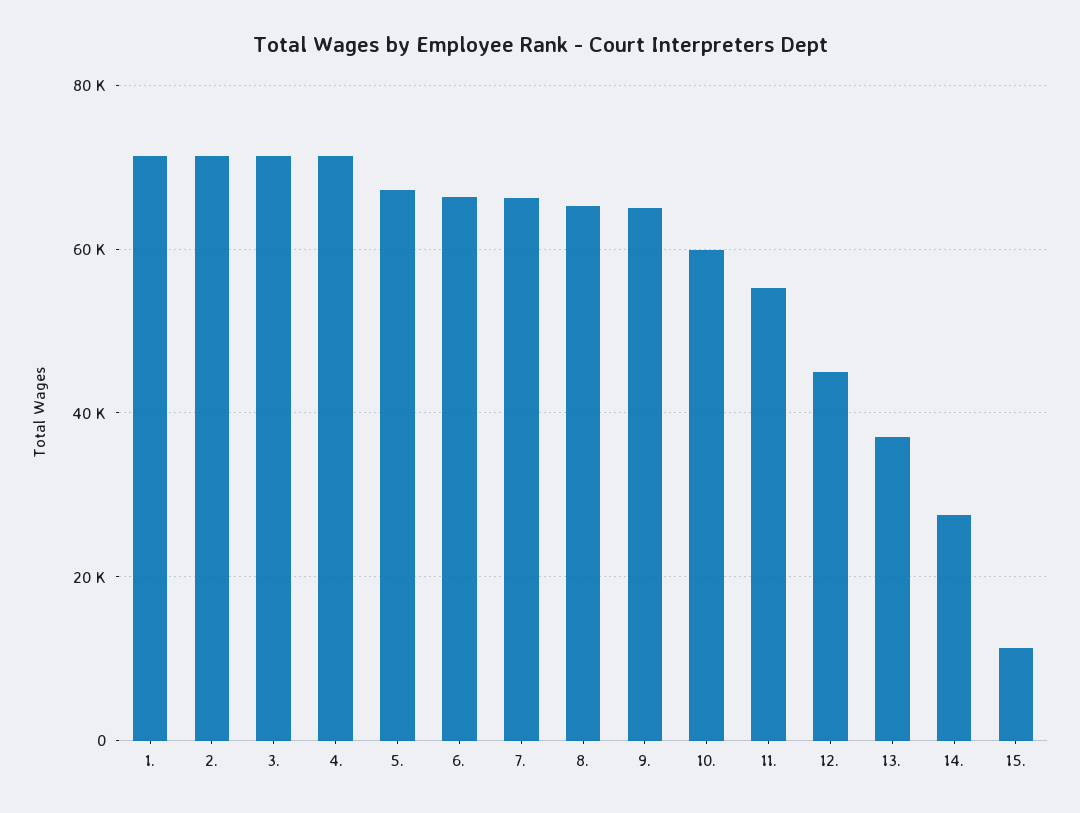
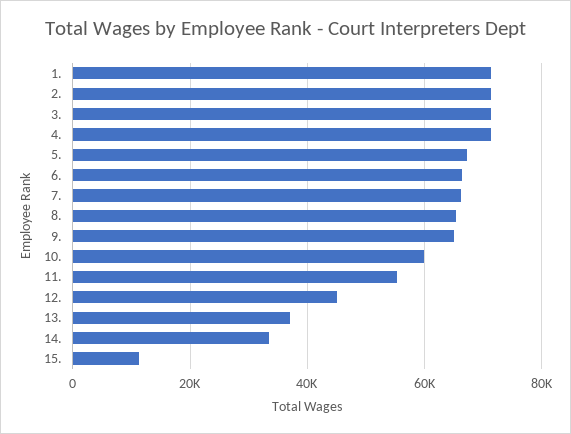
14.: 28000 -> 34000

